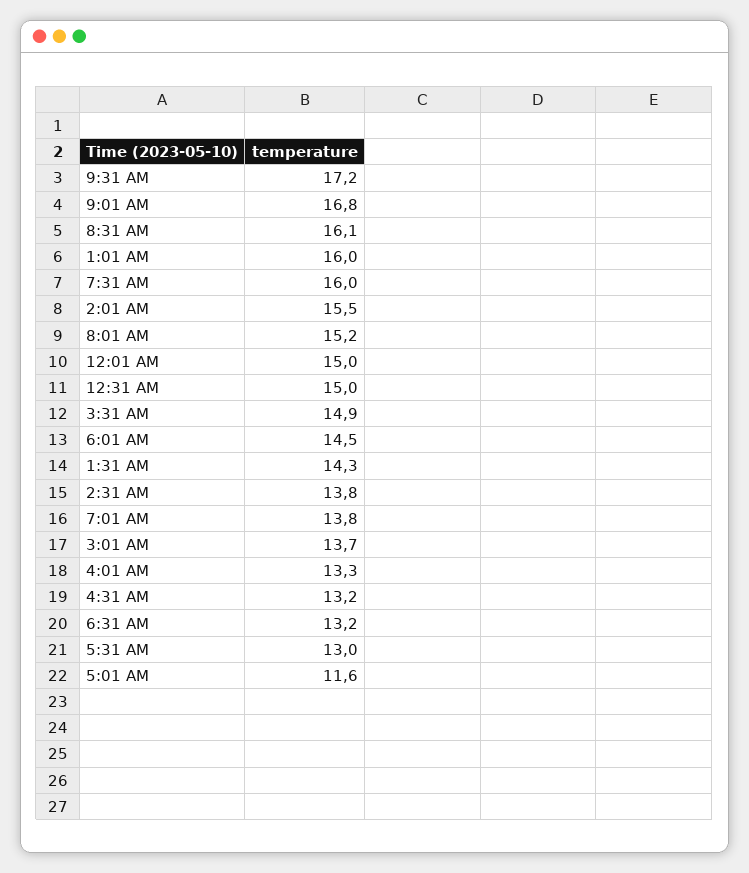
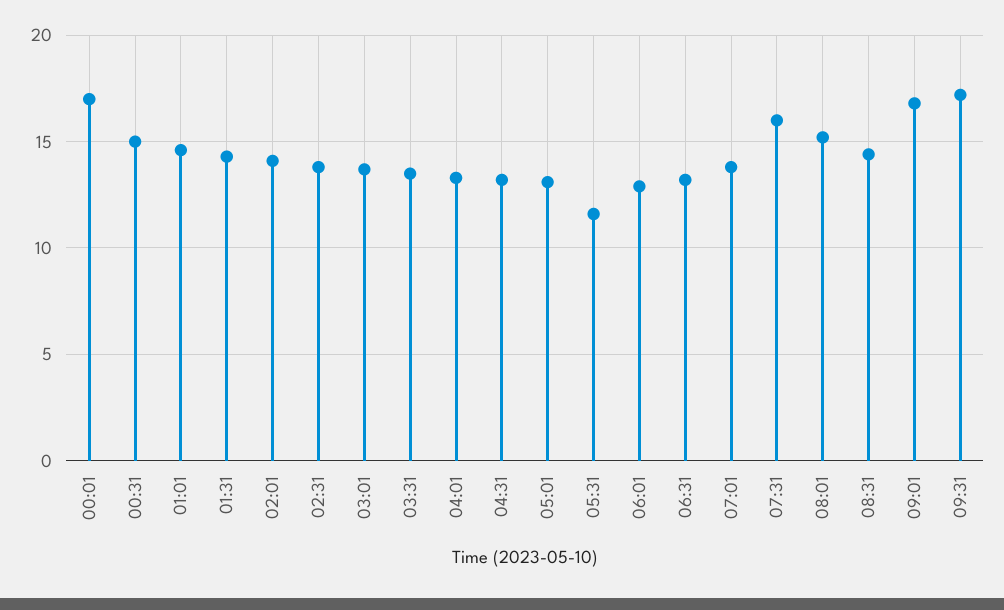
8:31 AM: 16.1 -> 14.5
1:01 AM: 16 -> 14.5
2:01 AM: 15.5 -> 14
12:01 AM: 15 -> 17
3:31 AM: 14.9 -> 13.5
6:01 AM: 14.5 -> 13
5:31 AM: 13 -> 11.5
5:01 AM: 11.6 -> 13

